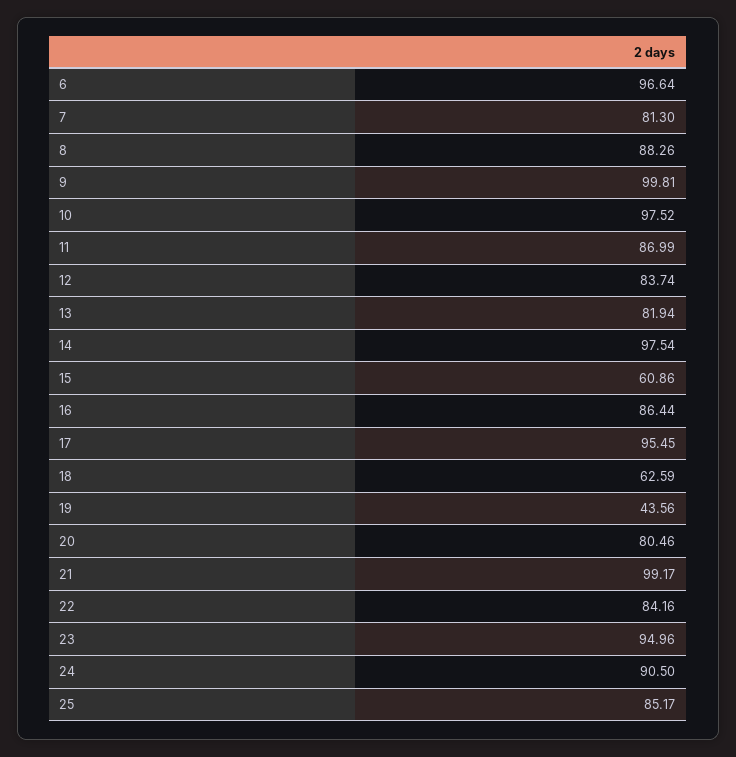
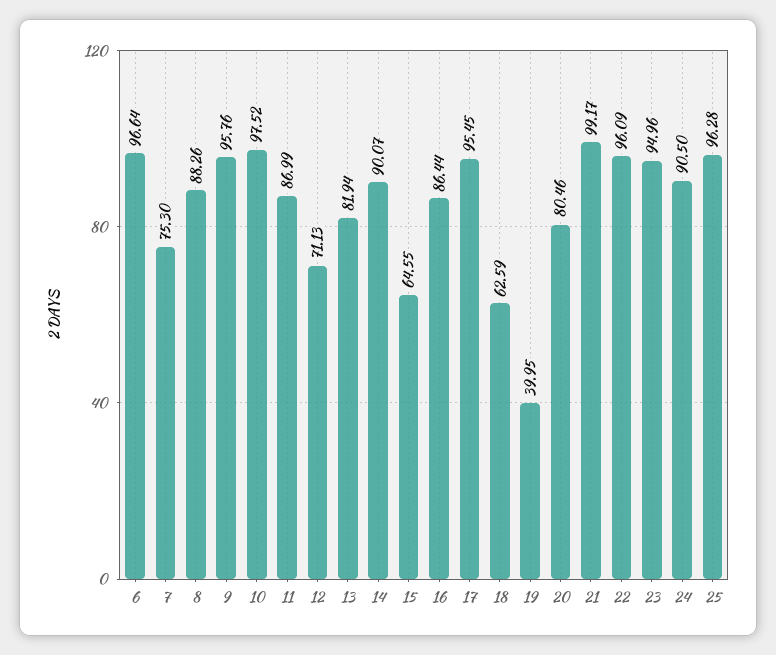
7: 81.3 -> 75.3
9: 99.81 -> 95.76
12: 83.74 -> 71.13
14: 97.54 -> 90.07
15: 60.86 -> 64.55
19: 43.56 -> 39.95
22: 84.16 -> 96.09
25: 85.17 -> 96.28

